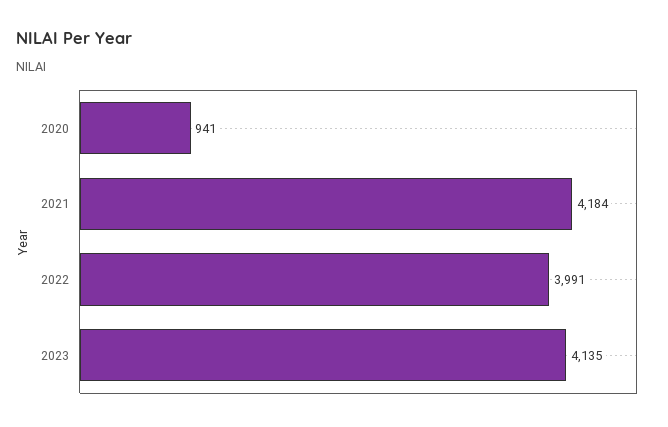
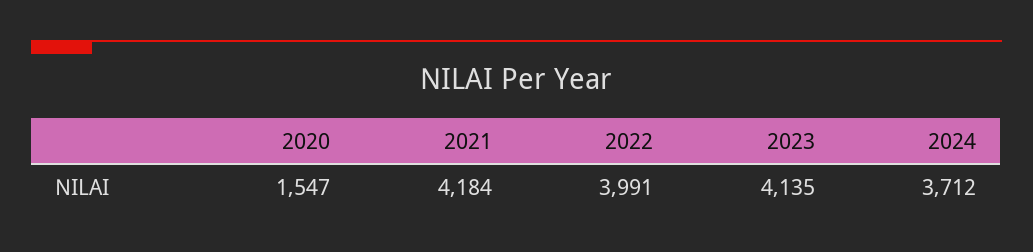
2020: 941 -> 1547
2024: none -> 3712

